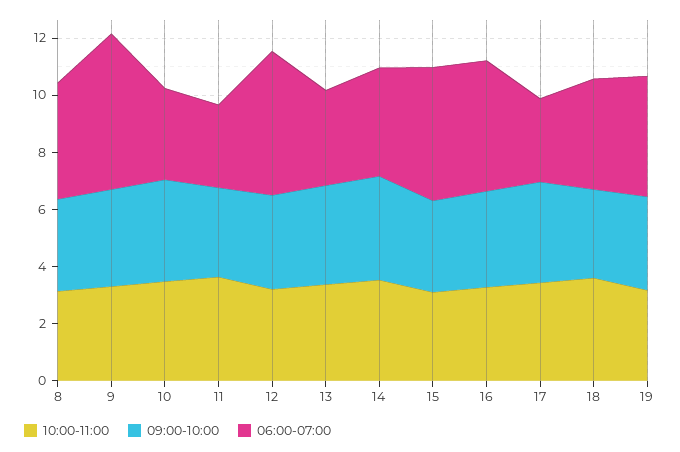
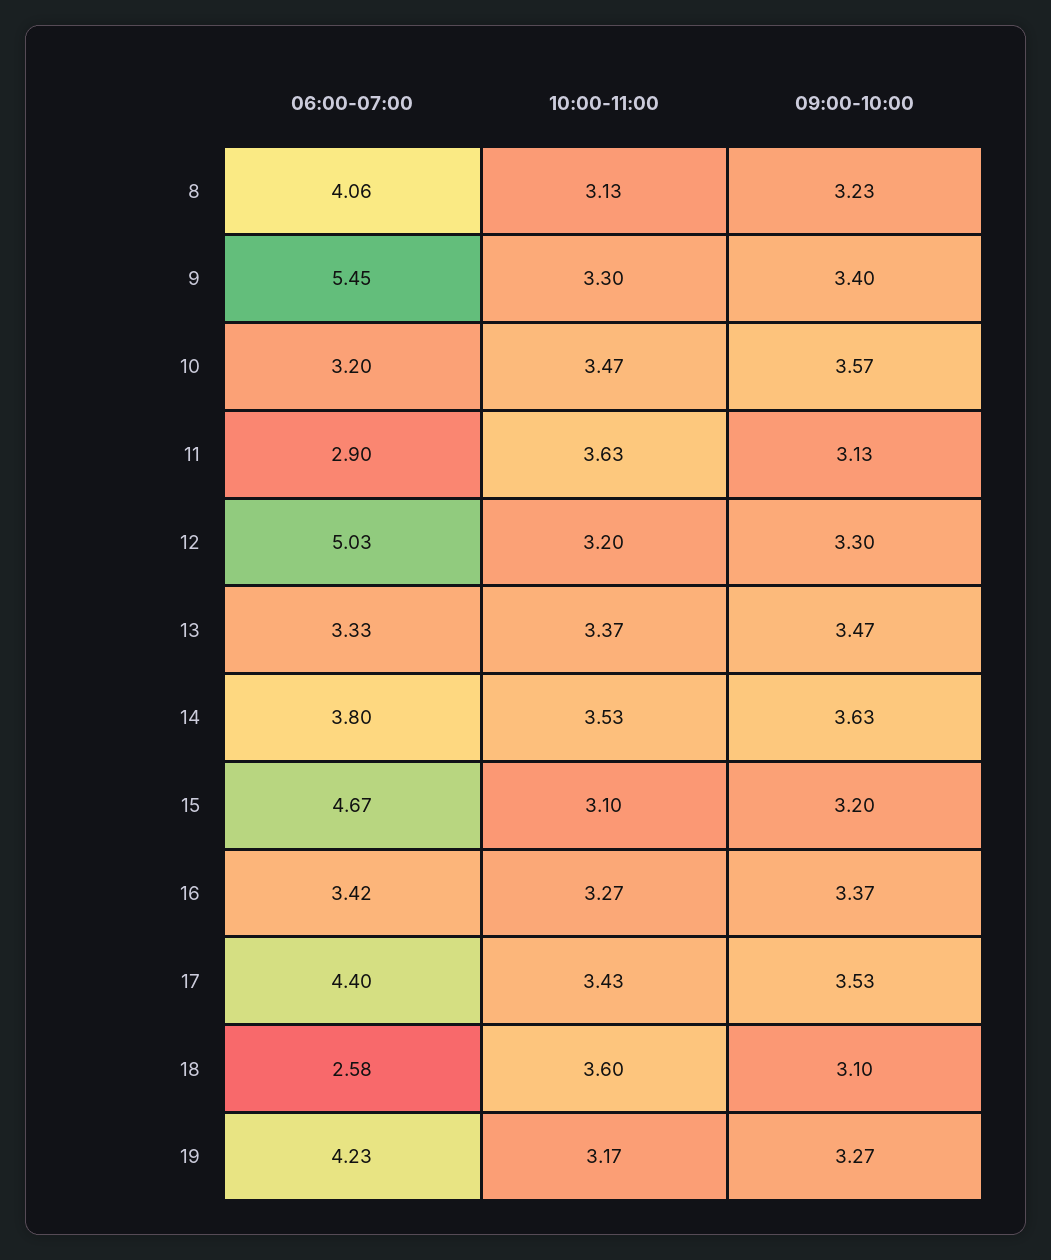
06:00-07:00, 16: 4.5 -> 3.42
06:00-07:00, 17: 3 -> 4.4
06:00-07:00, 18: 4 -> 2.58

